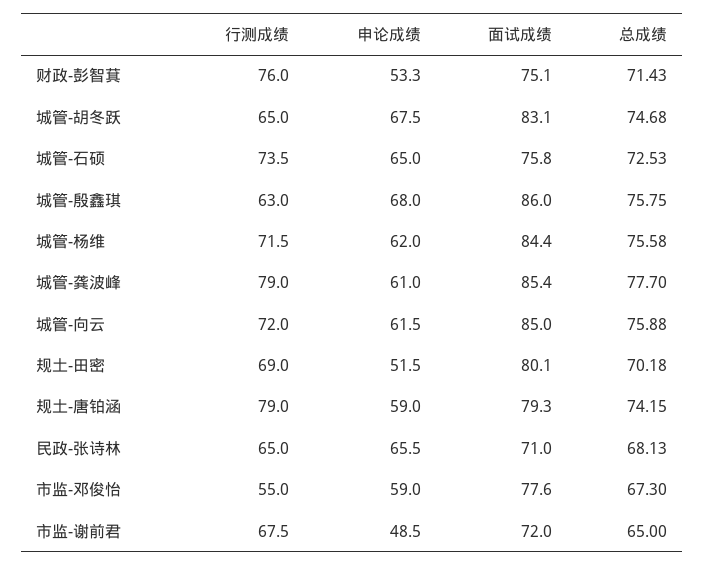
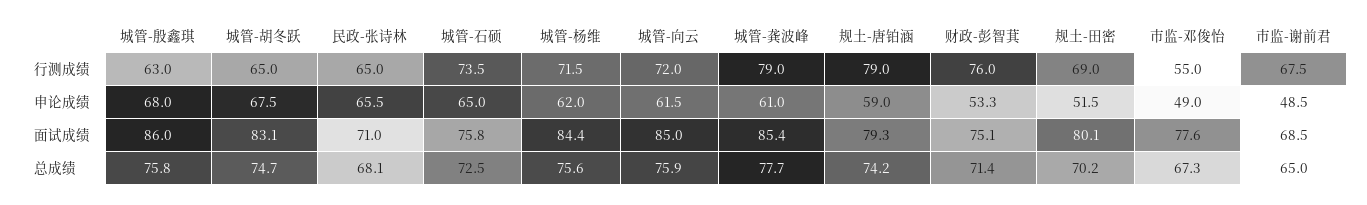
申论成绩, 市监-邓俊怡: 59 -> 49
面试成绩, 市监-谢前君: 72 -> 68.5

